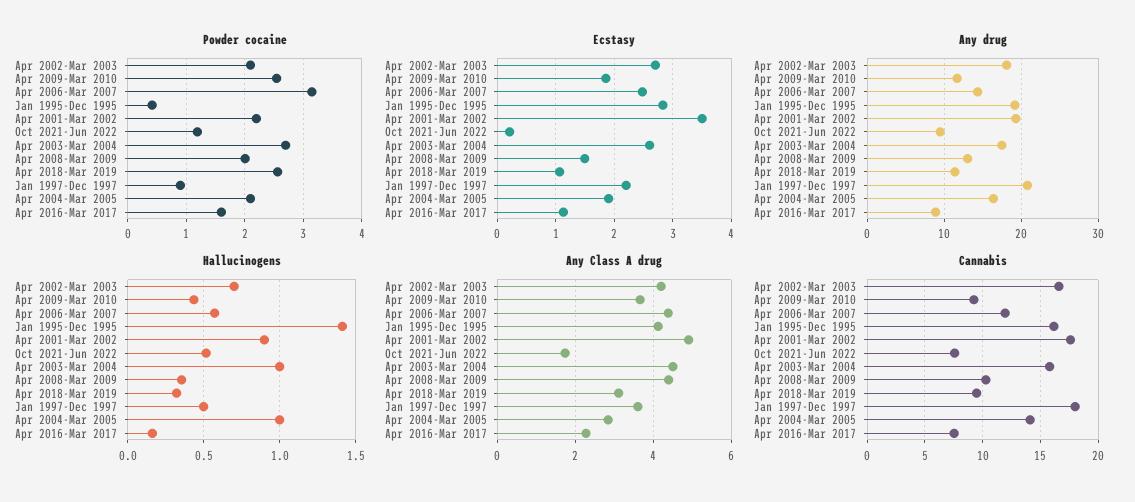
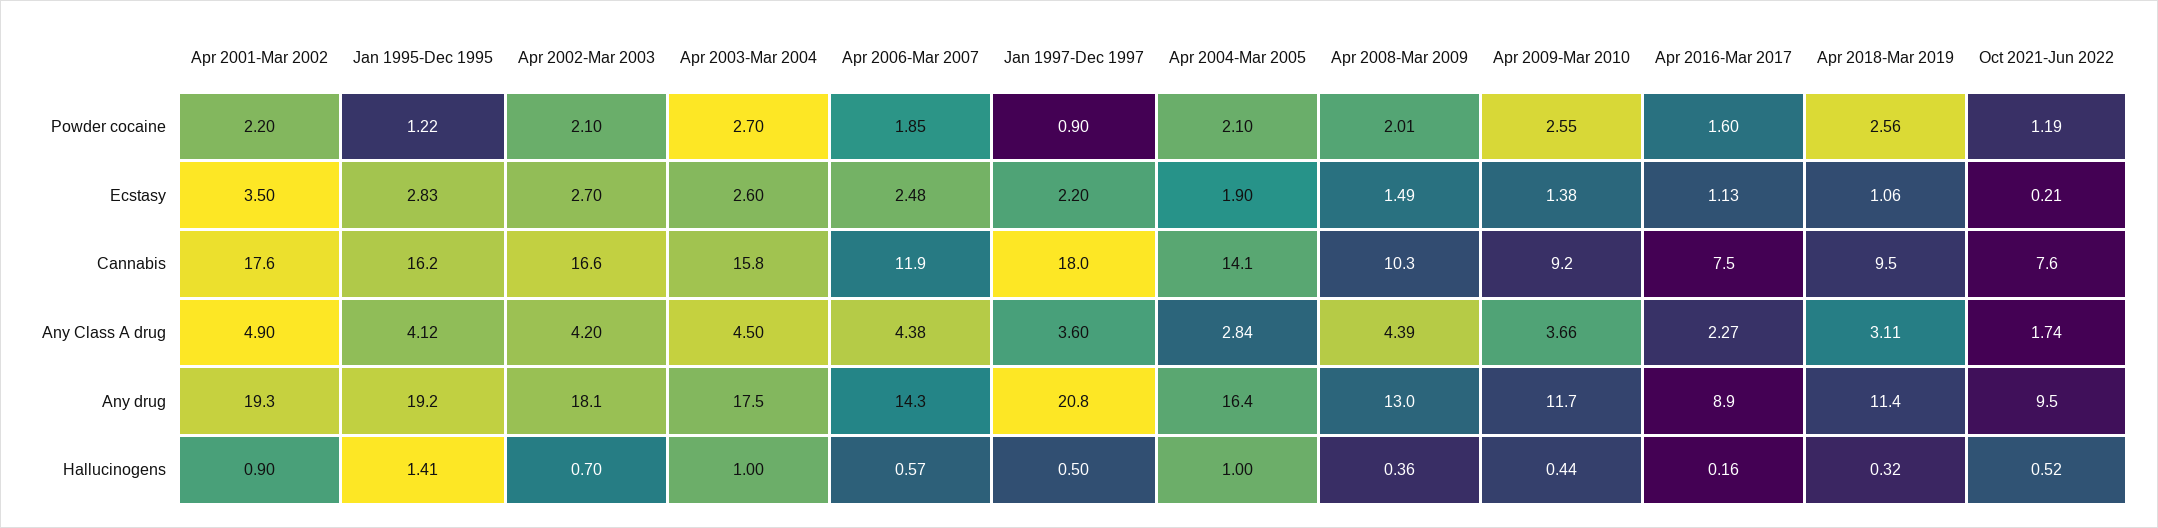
Powder cocaine, Apr 2006-Mar 2007: 3.2 -> 1.85
Powder cocaine, Jan 1995-Dec 1995: 0.4 -> 1.22
Ecstasy, Apr 2009-Mar 2010: 1.8 -> 1.38

